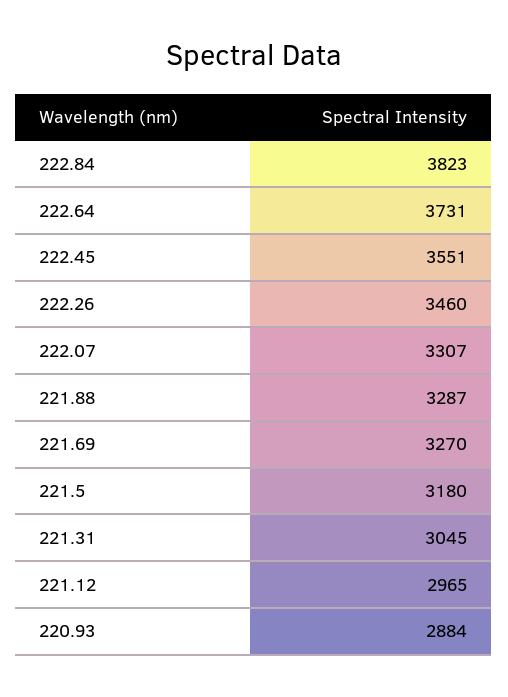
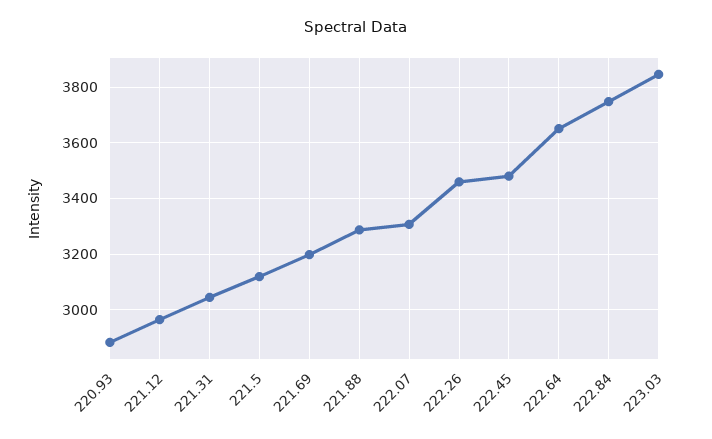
222.84: 3823 -> 3750
222.64: 3731 -> 3650
222.45: 3551 -> 3475
221.69: 3270 -> 3200
221.5: 3180 -> 3125
223.03: none -> 3850

